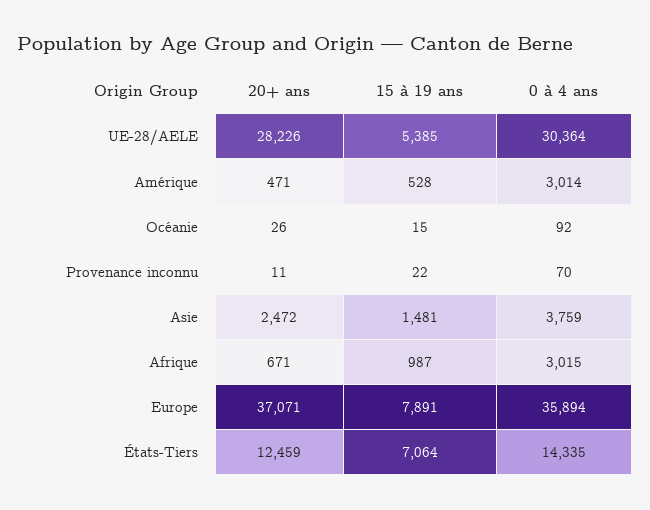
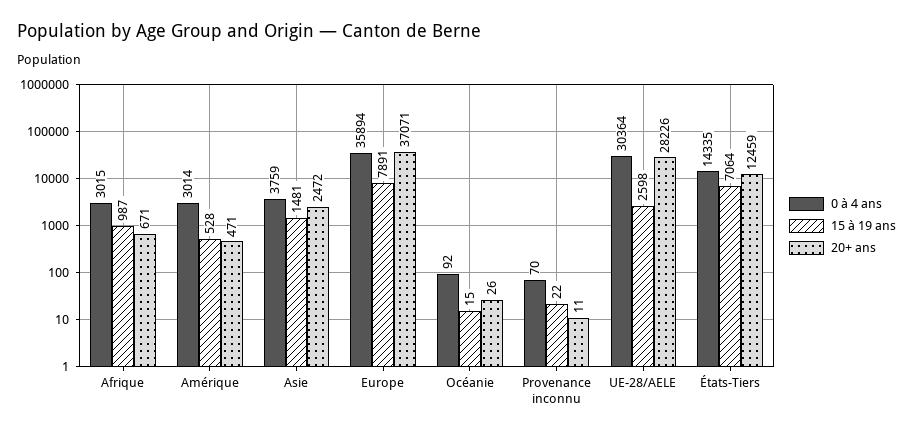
15 à 19 ans, UE-28/AELE: 5385 -> 2598

